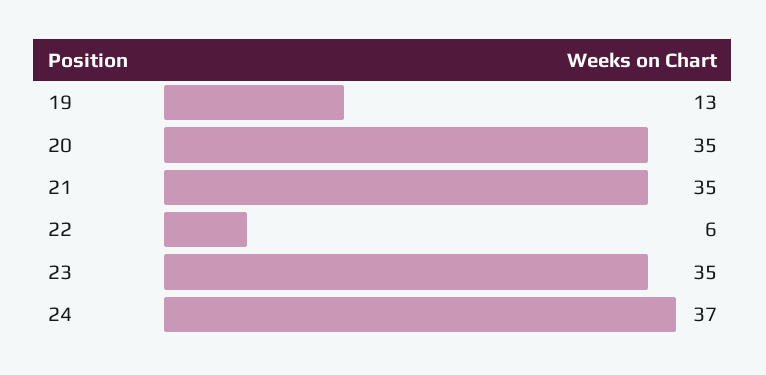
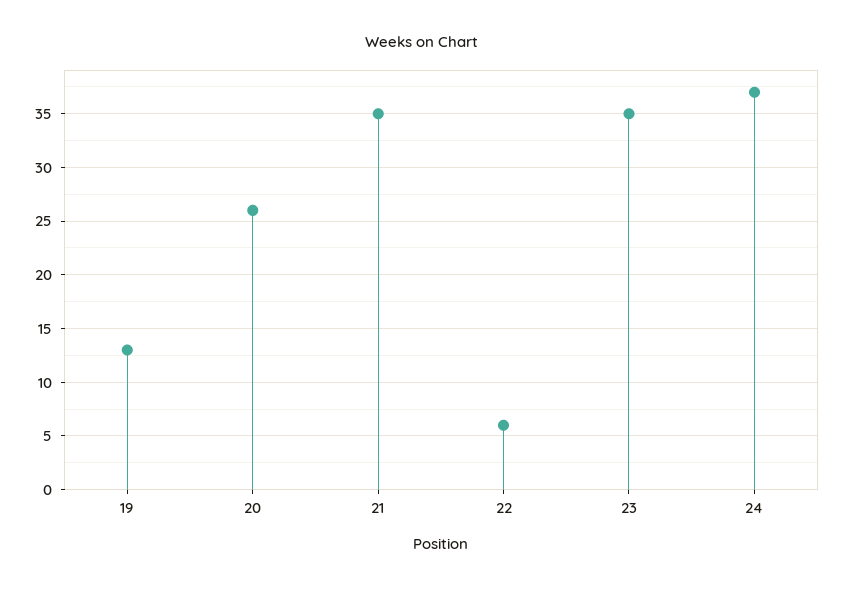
20: 35 -> 26

